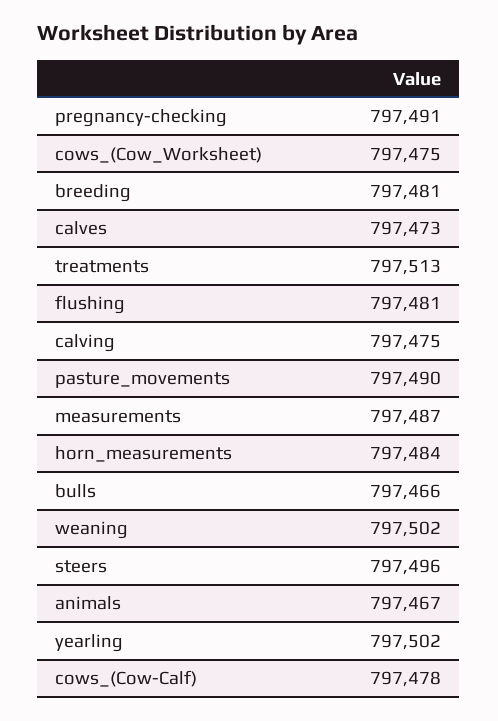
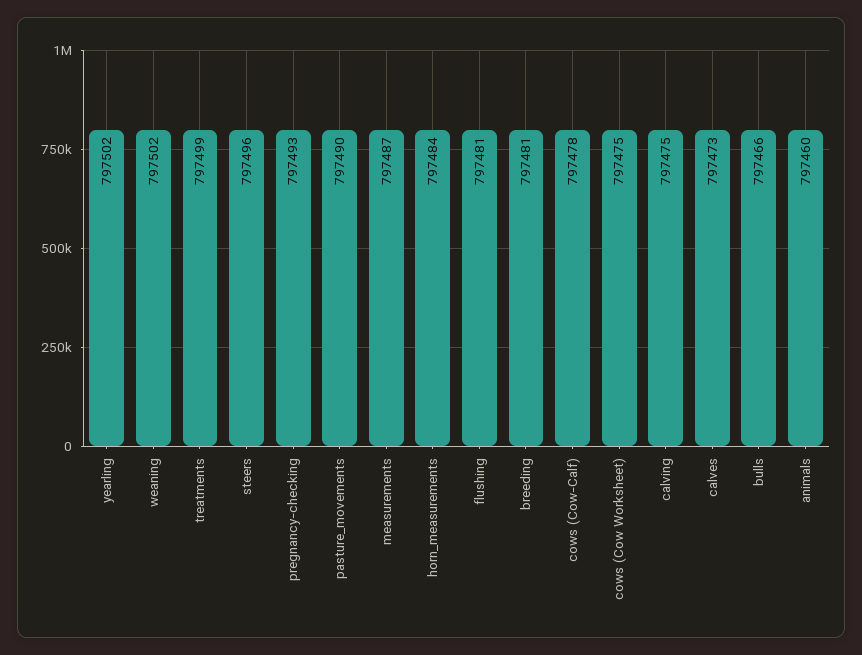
pregnancy-checking: 797491 -> 797493
treatments: 797513 -> 797499
animals: 797467 -> 797460

